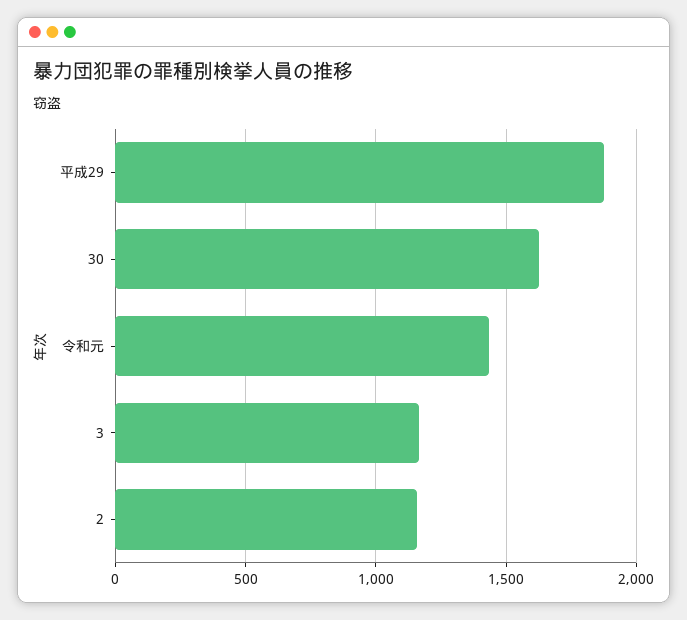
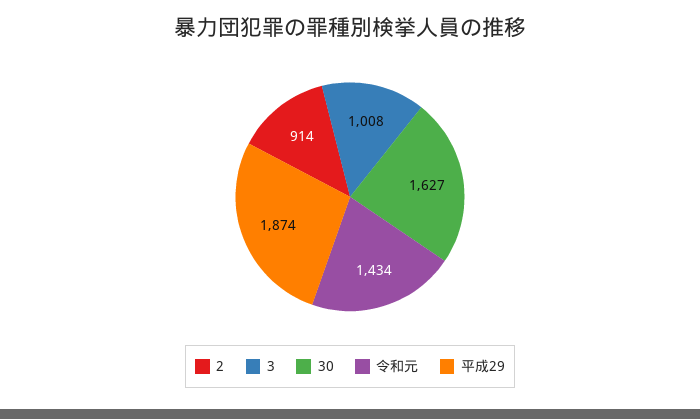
3: 1150 -> 1008
2: 1150 -> 914

